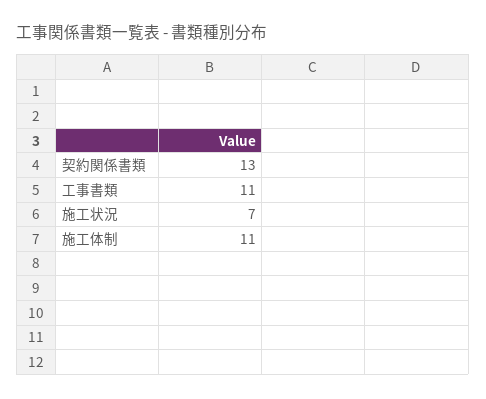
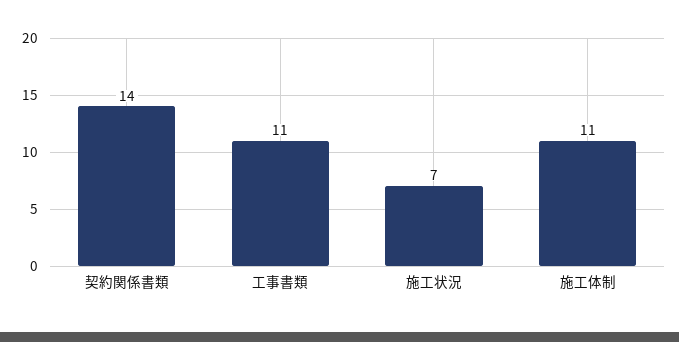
契約関係書類: 13 -> 14

